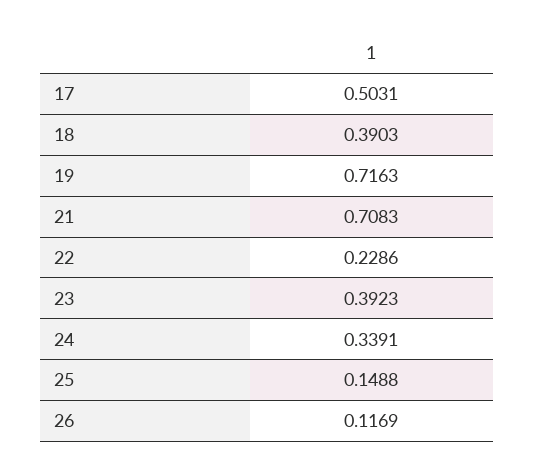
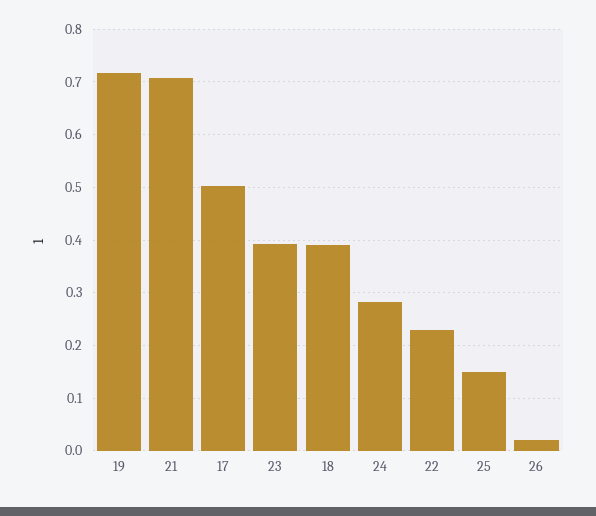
24: 0.3391 -> 0.28
26: 0.1169 -> 0.02

